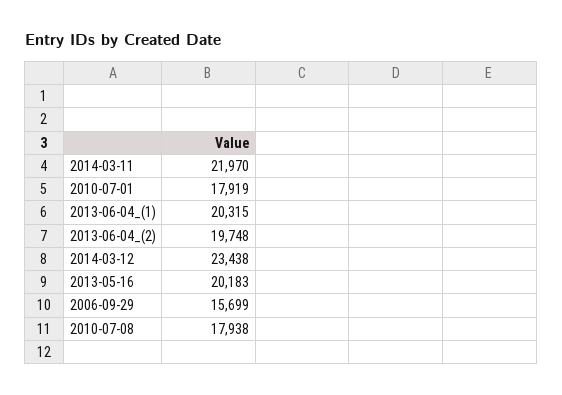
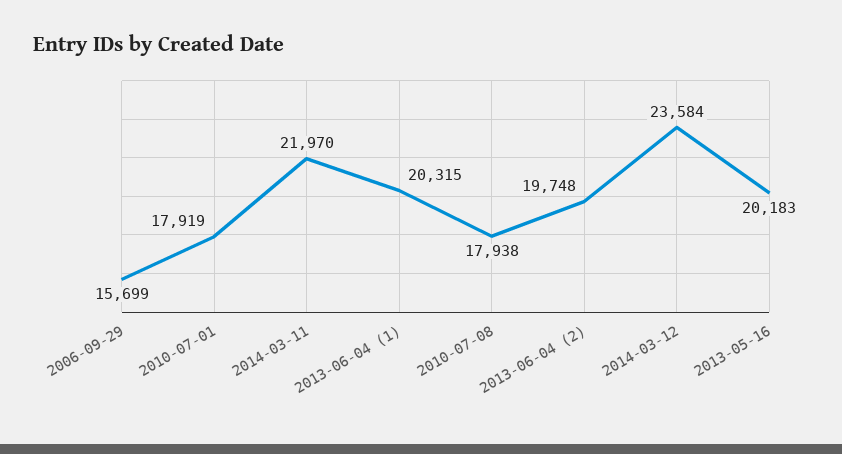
2014-03-12: 23438 -> 23584

